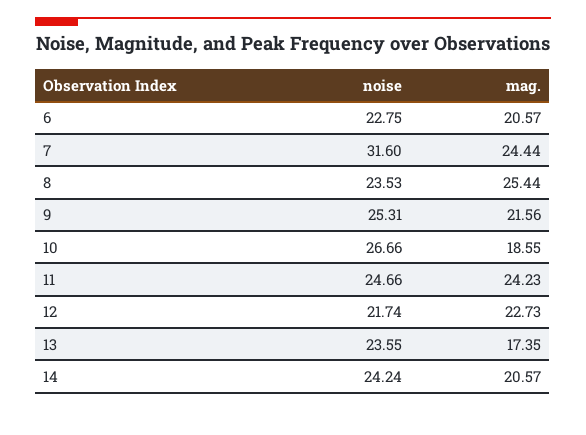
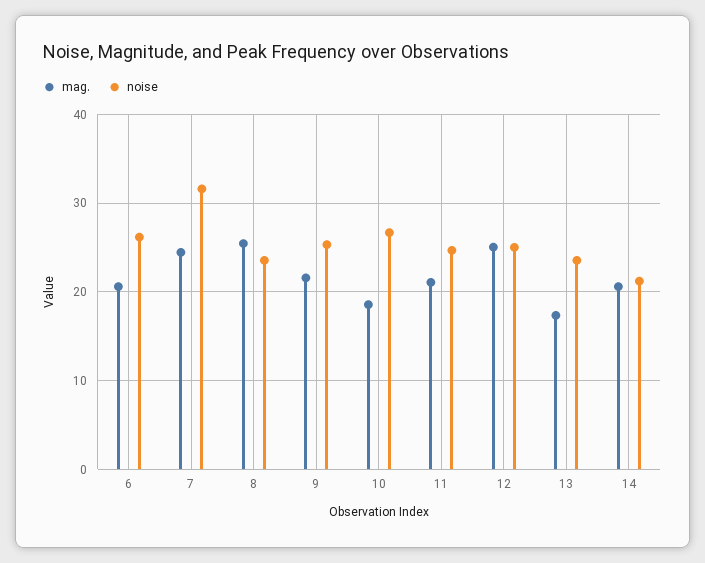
noise, 6: 22.75 -> 26
mag., 11: 24.23 -> 21
noise, 12: 21.74 -> 25
mag., 12: 22.73 -> 25
noise, 14: 24.24 -> 21

